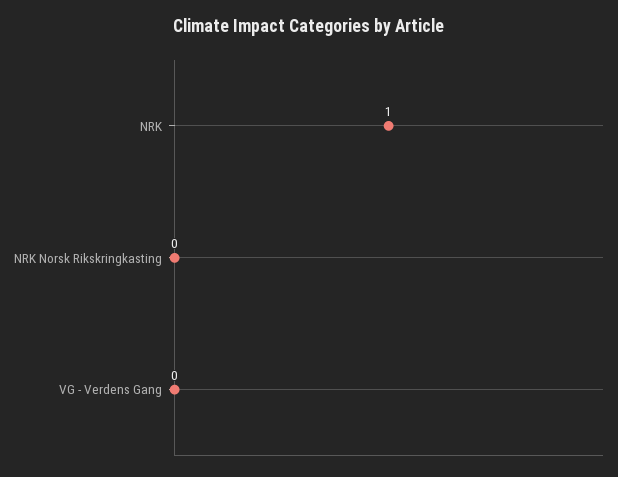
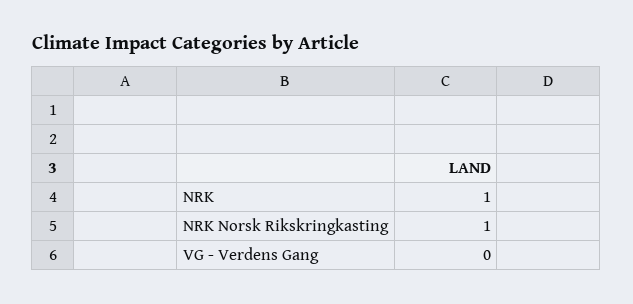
NRK Norsk Rikskringkasting: 0 -> 1

